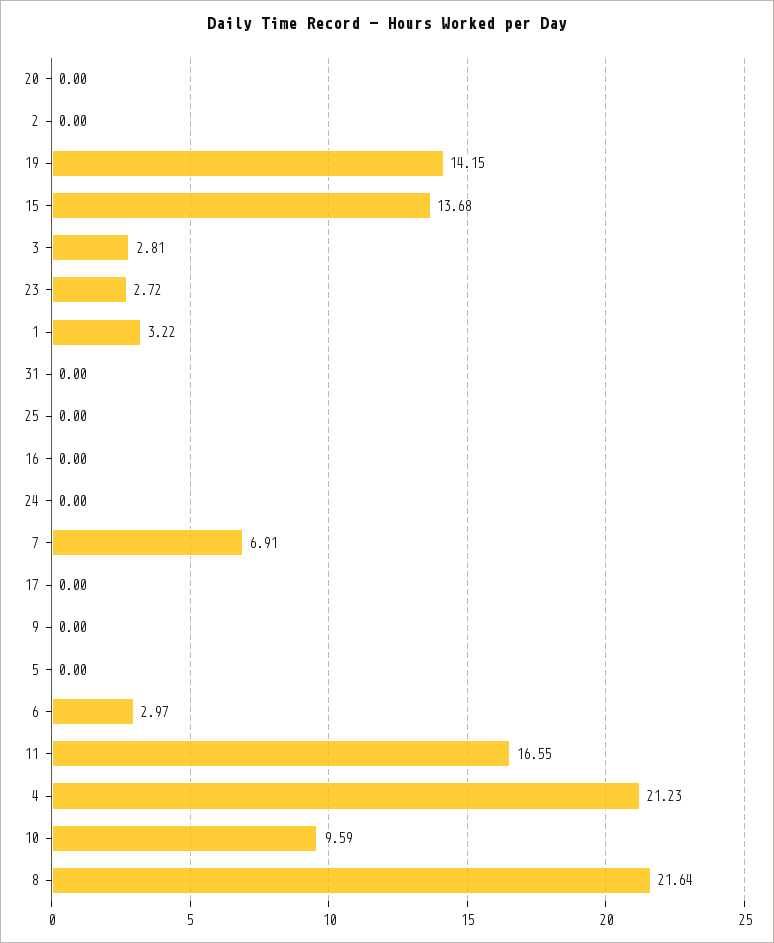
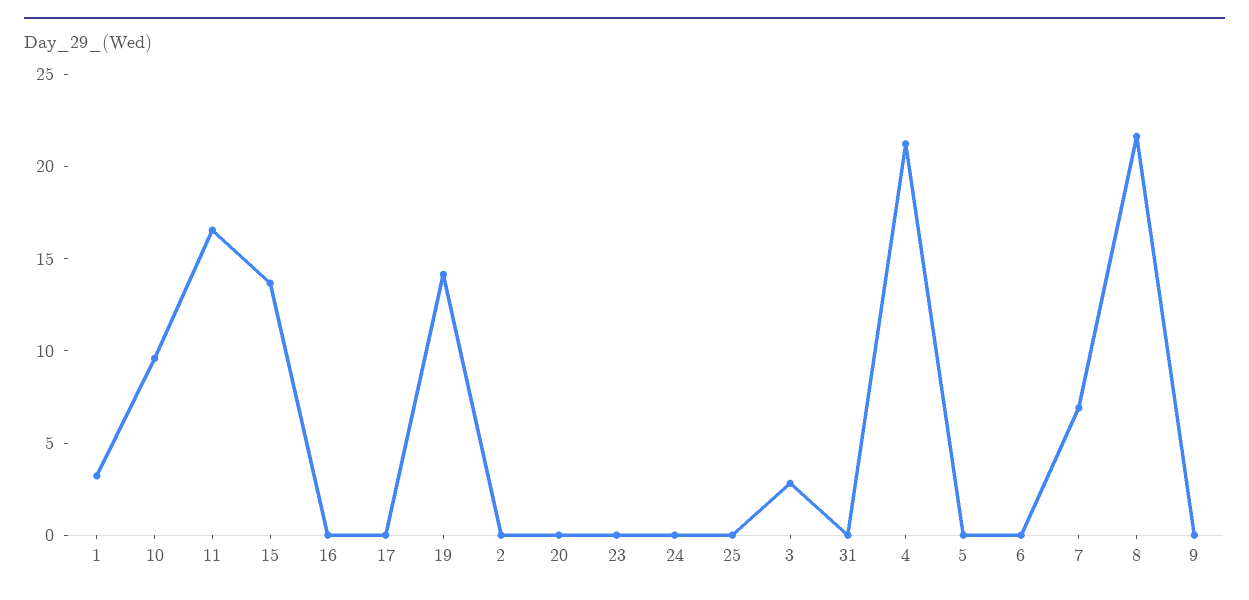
23: 2.72 -> 0
6: 2.97 -> 0

